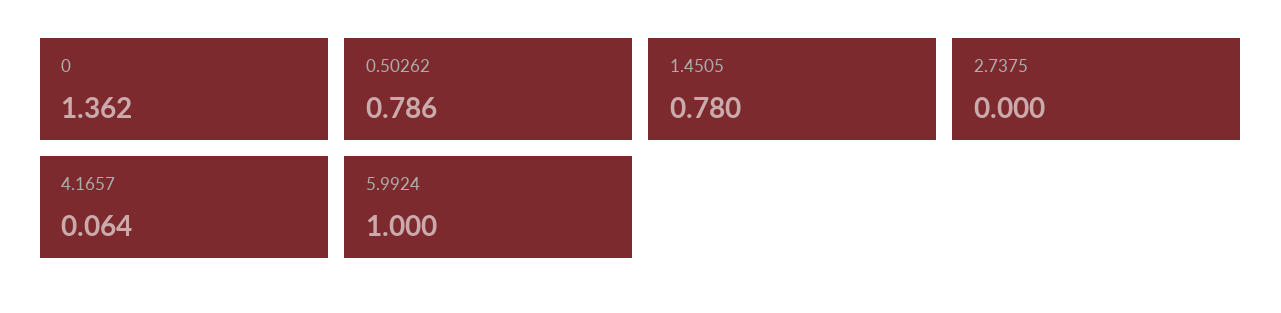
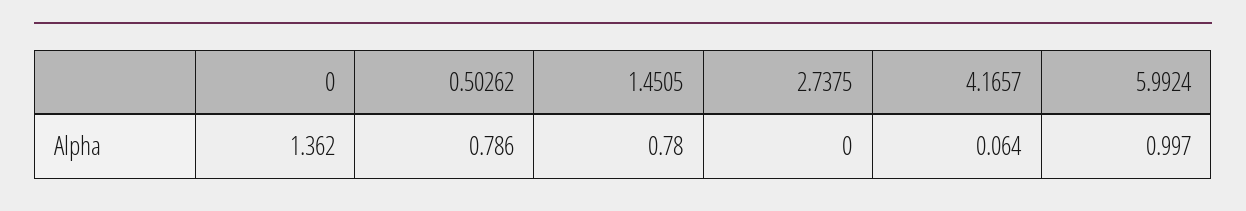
5.9924: 1 -> 0.997

